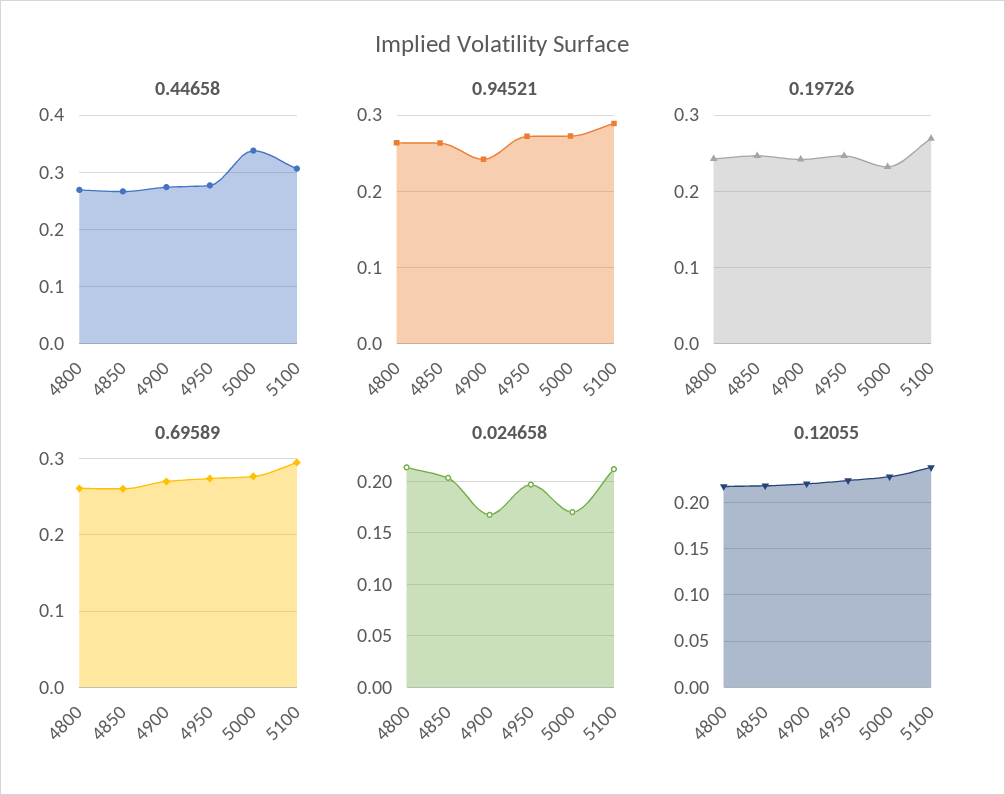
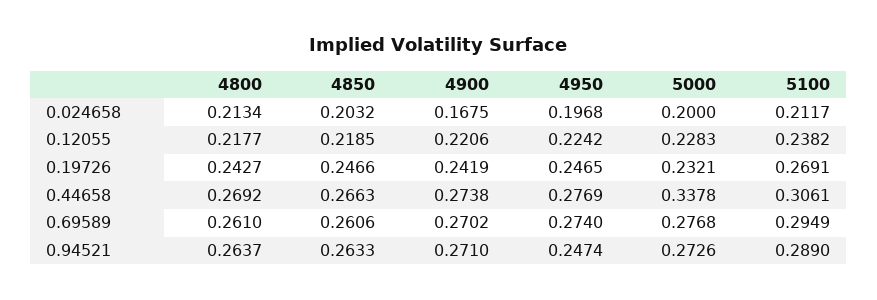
0.94521, 4900: 0.24 -> 0.271
0.94521, 4950: 0.27 -> 0.2474
0.024658, 5000: 0.17 -> 0.2

